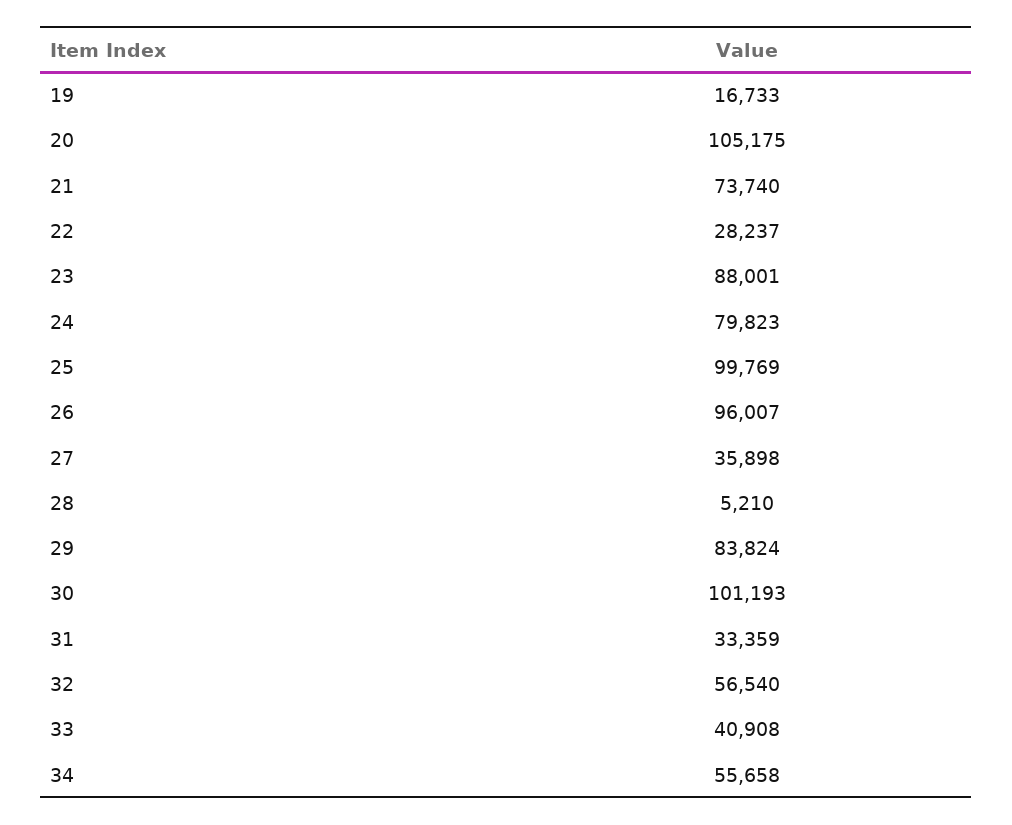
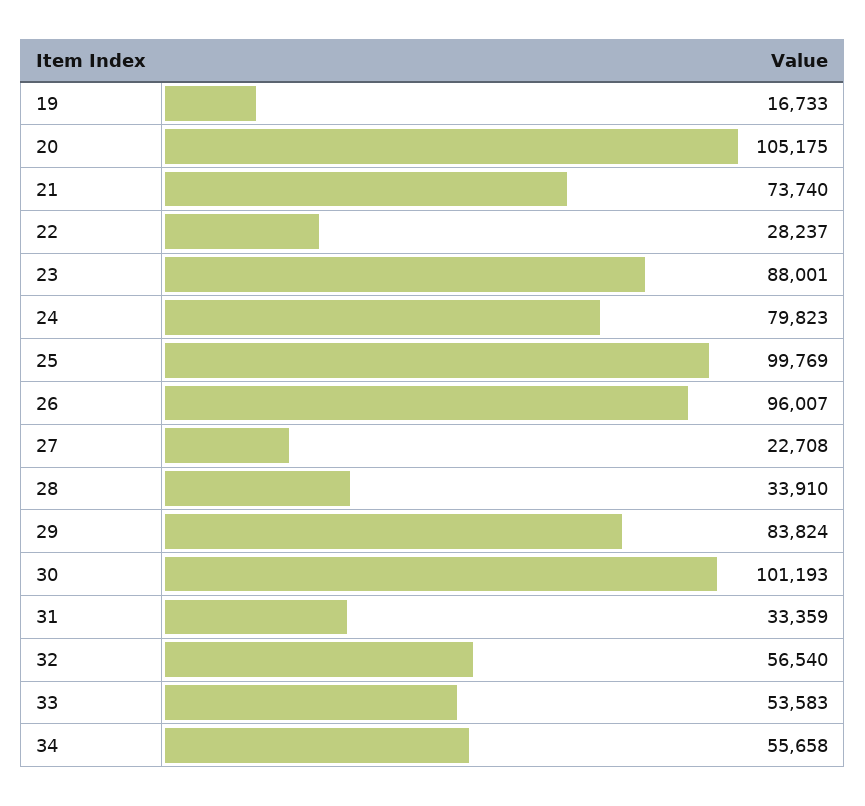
27: 35898 -> 22708
28: 5210 -> 33910
33: 40908 -> 53583

